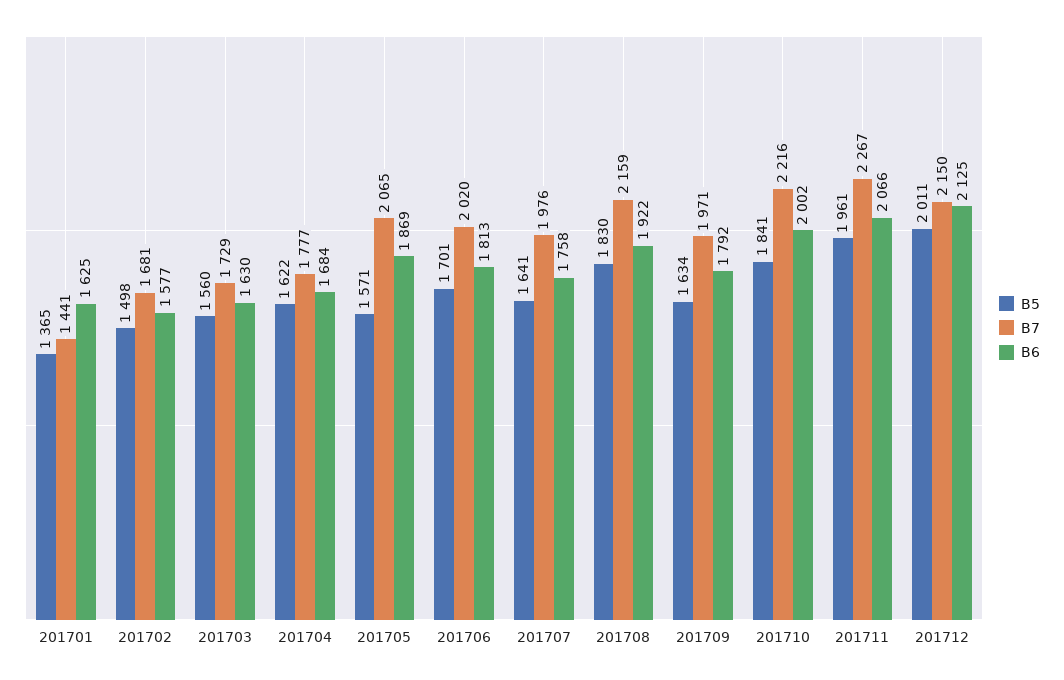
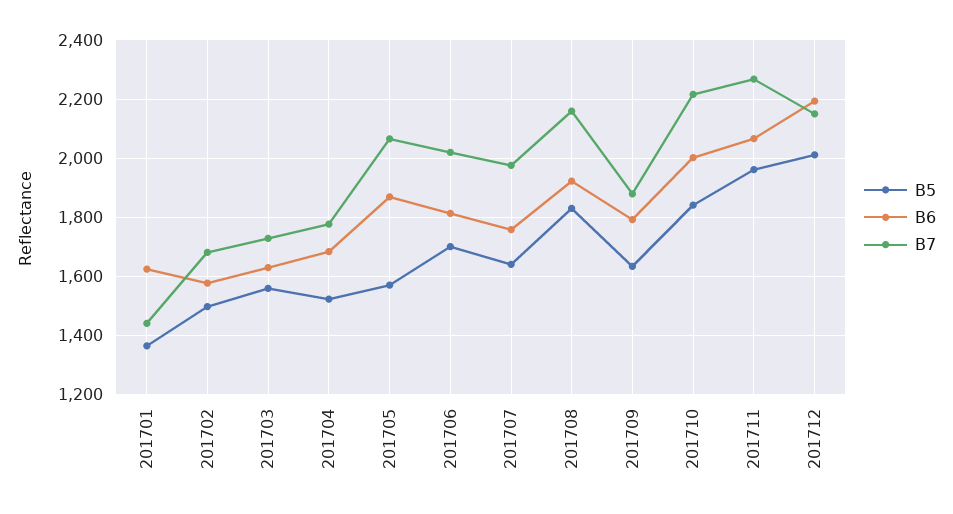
B5, 201704: 1622 -> 1525
B7, 201709: 1971 -> 1875
B6, 201712: 2125 -> 2200

